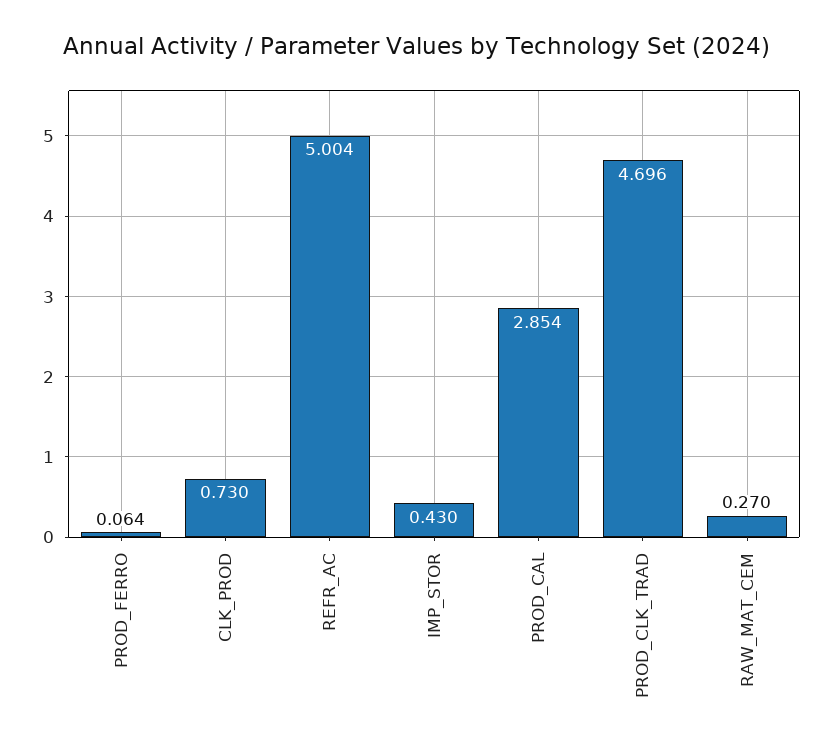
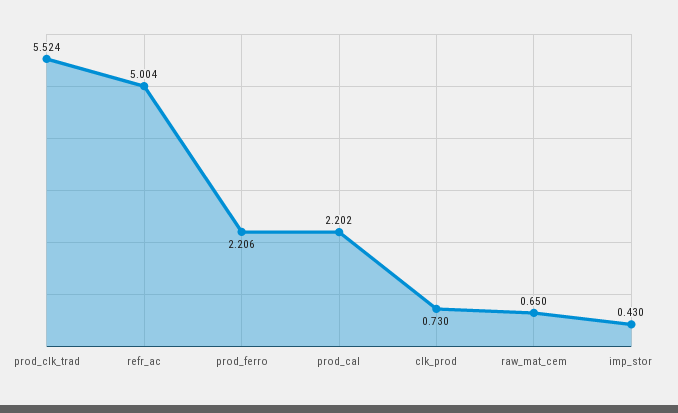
PROD_FERRO: 0.064 -> 2.206
PROD_CAL: 2.854 -> 2.202
PROD_CLK_TRAD: 4.696 -> 5.524
RAW_MAT_CEM: 0.27 -> 0.65

